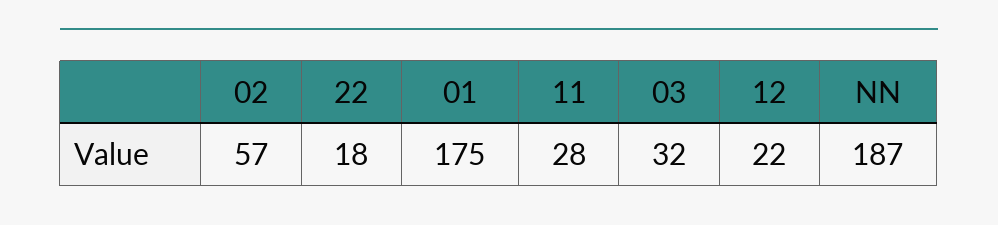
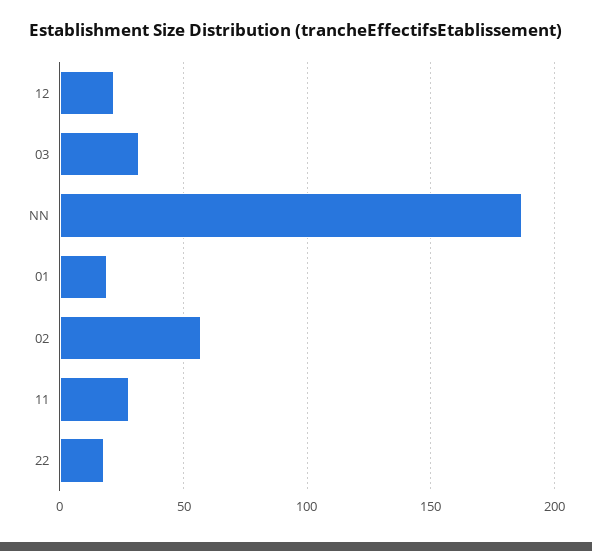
01: 175 -> 20

